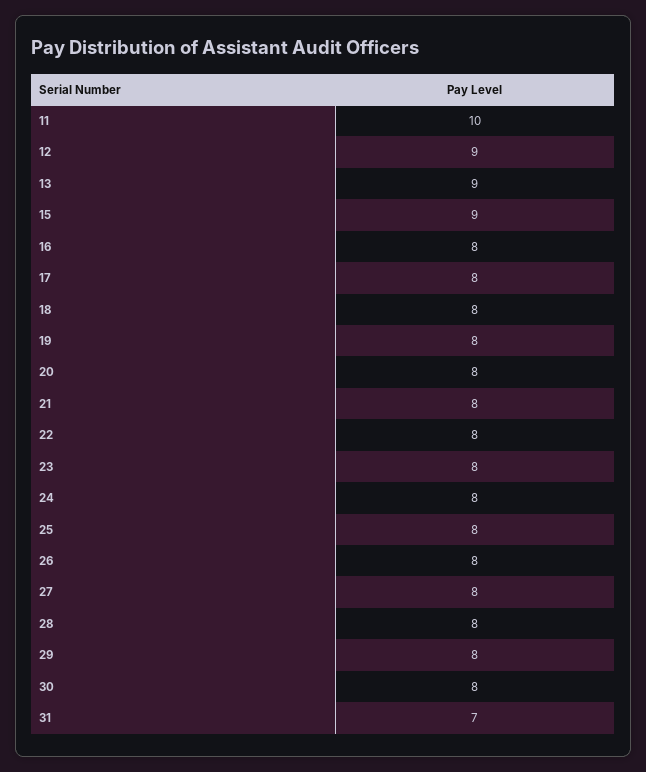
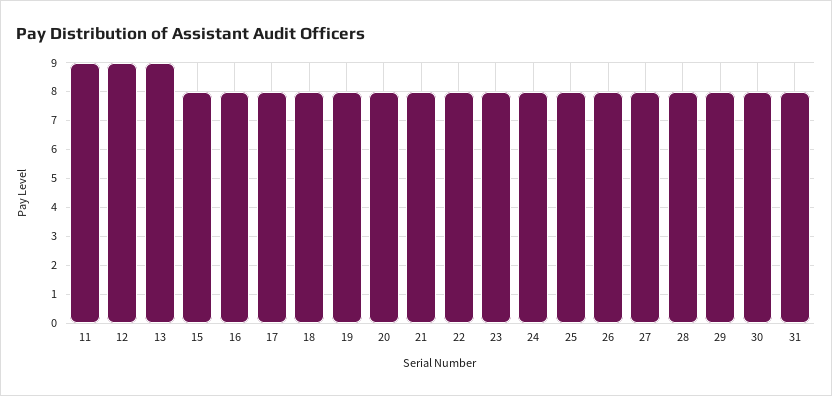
11: 10 -> 9
15: 9 -> 8
31: 7 -> 8

